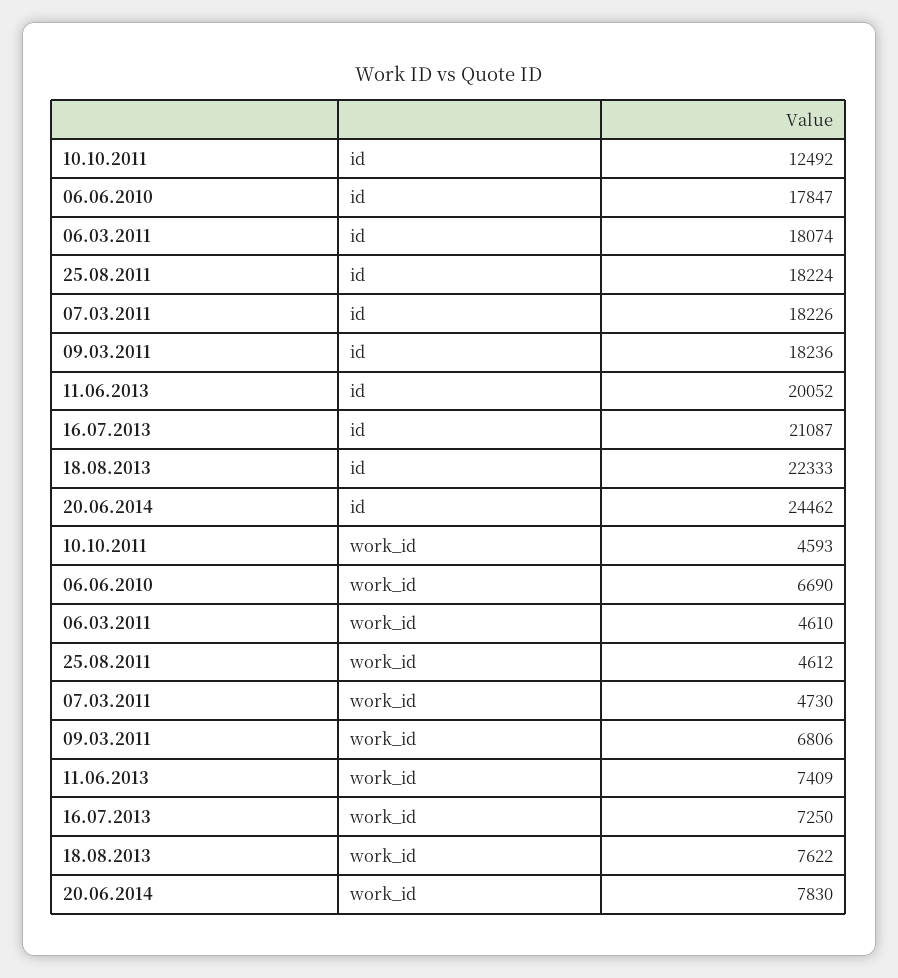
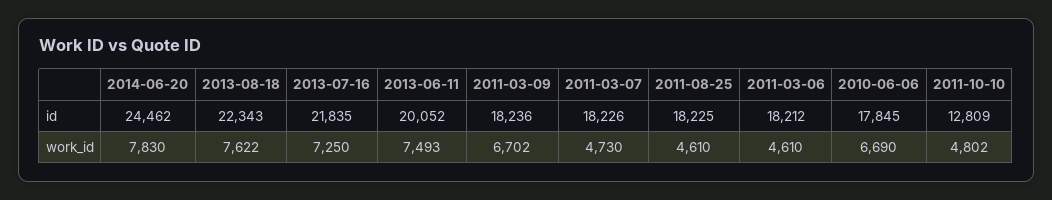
10.10.2011, id: 12492 -> 12809
06.06.2010, id: 17847 -> 17845
06.03.2011, id: 18074 -> 18212
25.08.2011, id: 18224 -> 18225
16.07.2013, id: 21087 -> 21835
18.08.2013, id: 22333 -> 22343
10.10.2011, work_id: 4593 -> 4802
25.08.2011, work_id: 4612 -> 4610
09.03.2011, work_id: 6806 -> 6702
11.06.2013, work_id: 7409 -> 7493

